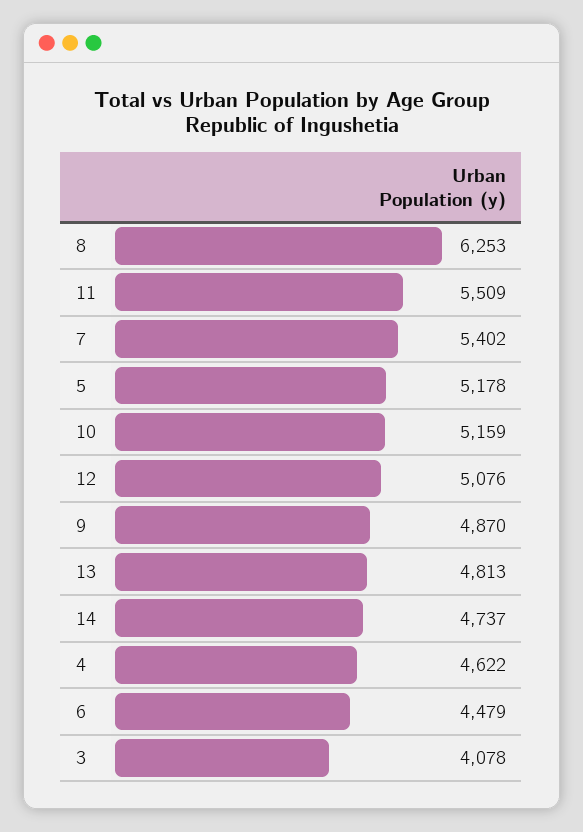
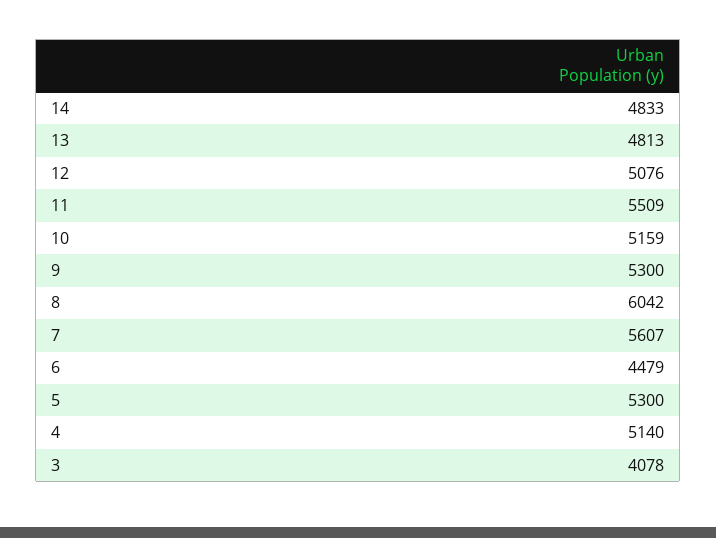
8: 6253 -> 6042
7: 5402 -> 5607
5: 5178 -> 5300
9: 4870 -> 5300
14: 4737 -> 4833
4: 4622 -> 5140

